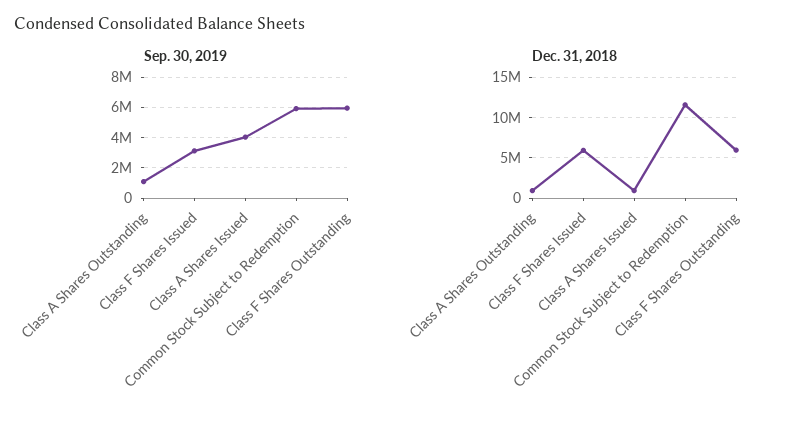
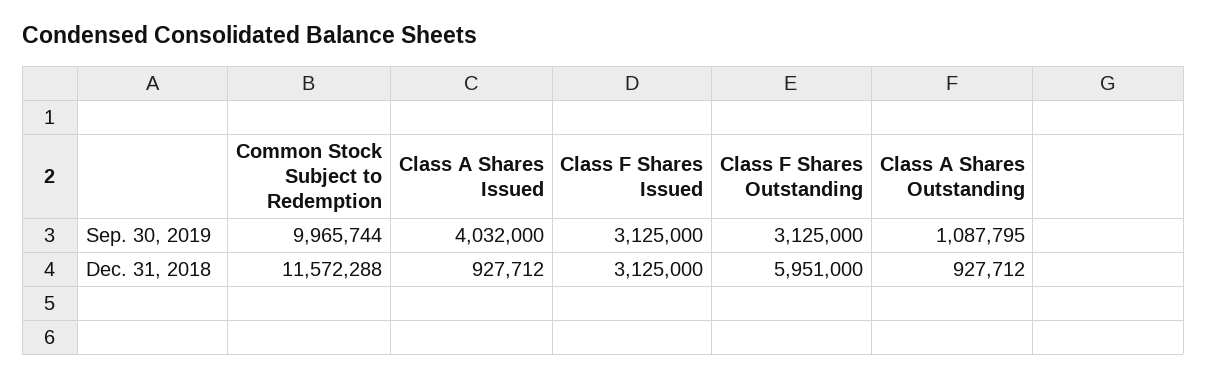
Sep. 30, 2019, Common Stock Subject to Redemption: 6000000 -> 9965744
Sep. 30, 2019, Class F Shares Outstanding: 6000000 -> 3125000
Dec. 31, 2018, Class F Shares Issued: 6000000 -> 3125000

